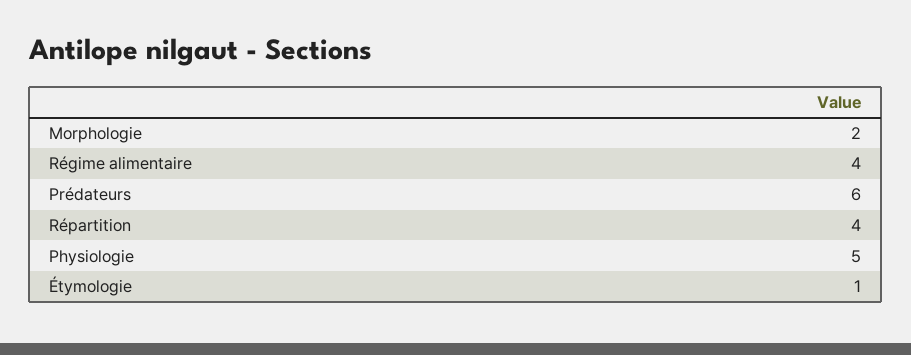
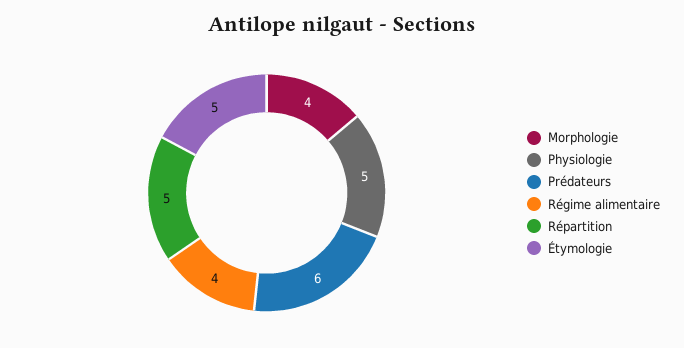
Morphologie: 2 -> 4
Répartition: 4 -> 5
Étymologie: 1 -> 5

